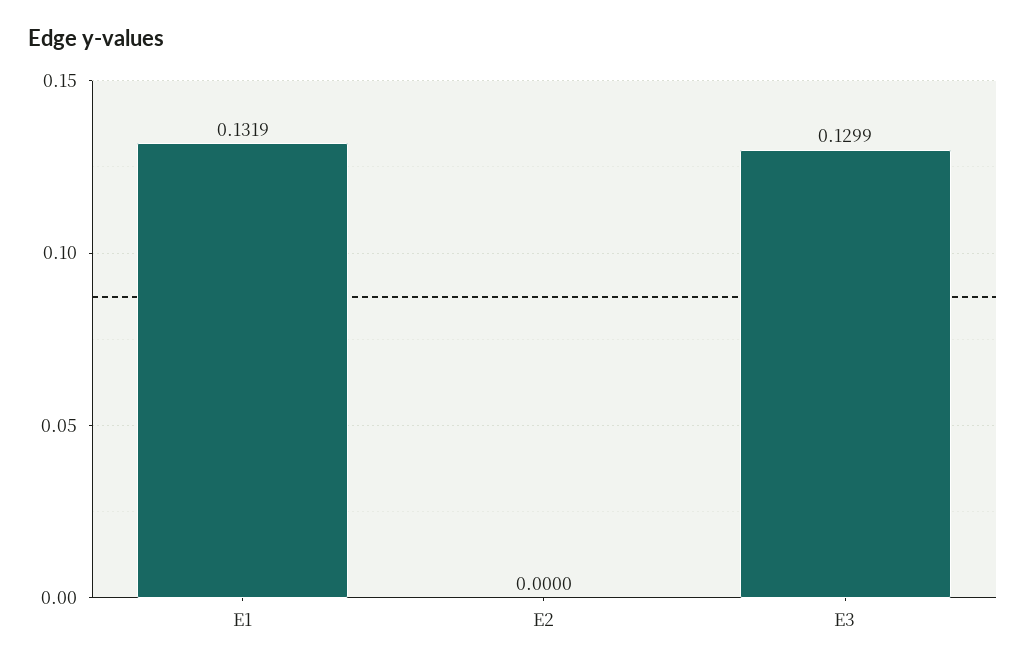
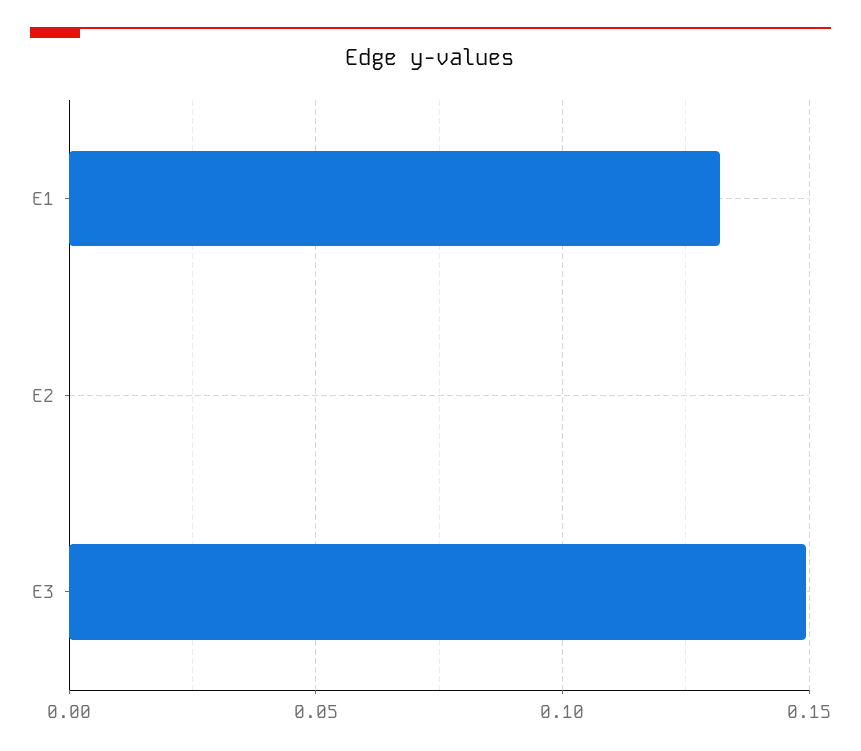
E3: 0.1299 -> 0.15

